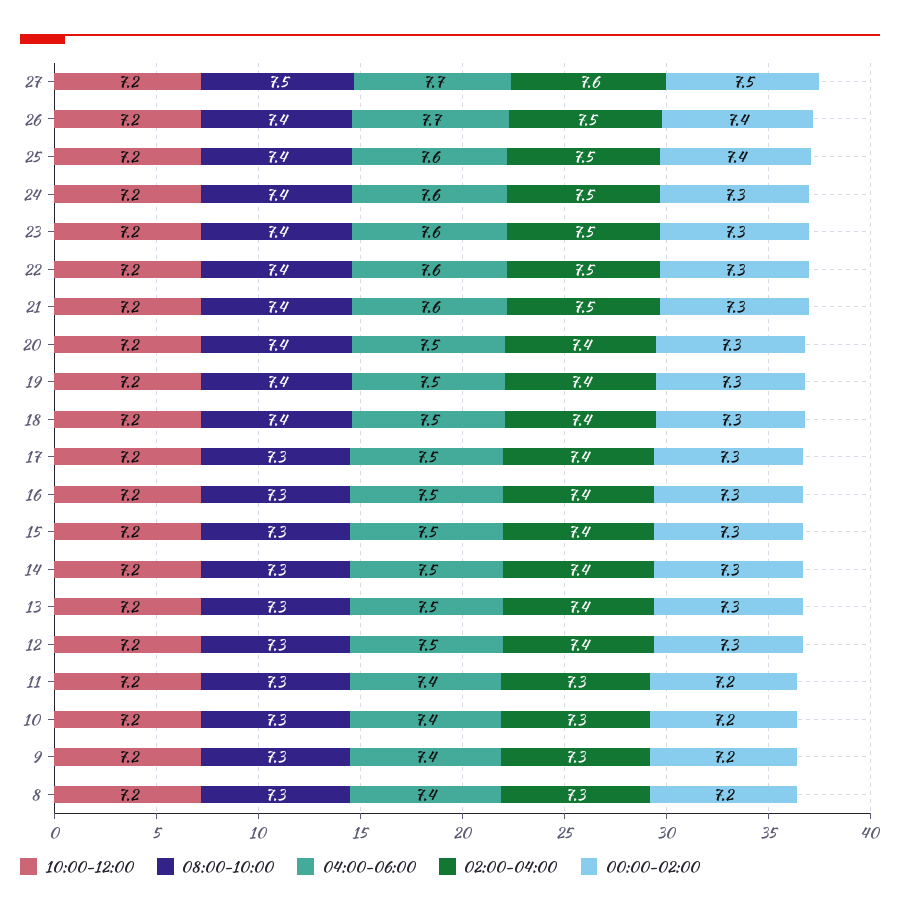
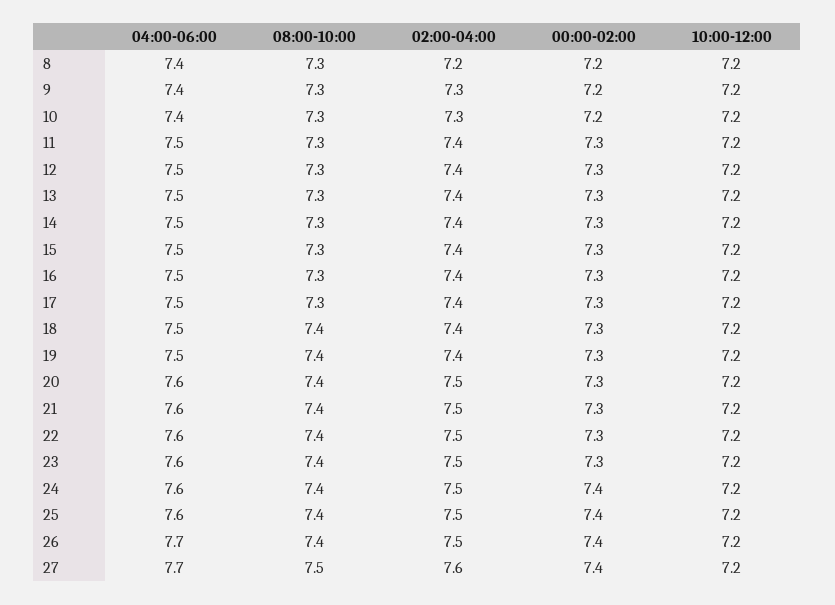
00:00-02:00, 27: 7.5 -> 7.4
00:00-02:00, 24: 7.3 -> 7.4
04:00-06:00, 20: 7.5 -> 7.6
02:00-04:00, 20: 7.4 -> 7.5
04:00-06:00, 11: 7.4 -> 7.5
02:00-04:00, 11: 7.3 -> 7.4
00:00-02:00, 11: 7.2 -> 7.3
02:00-04:00, 8: 7.3 -> 7.2

